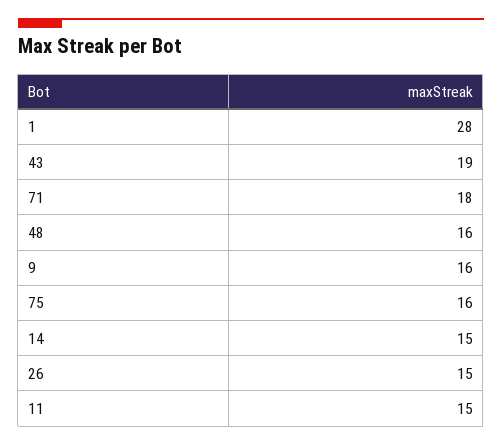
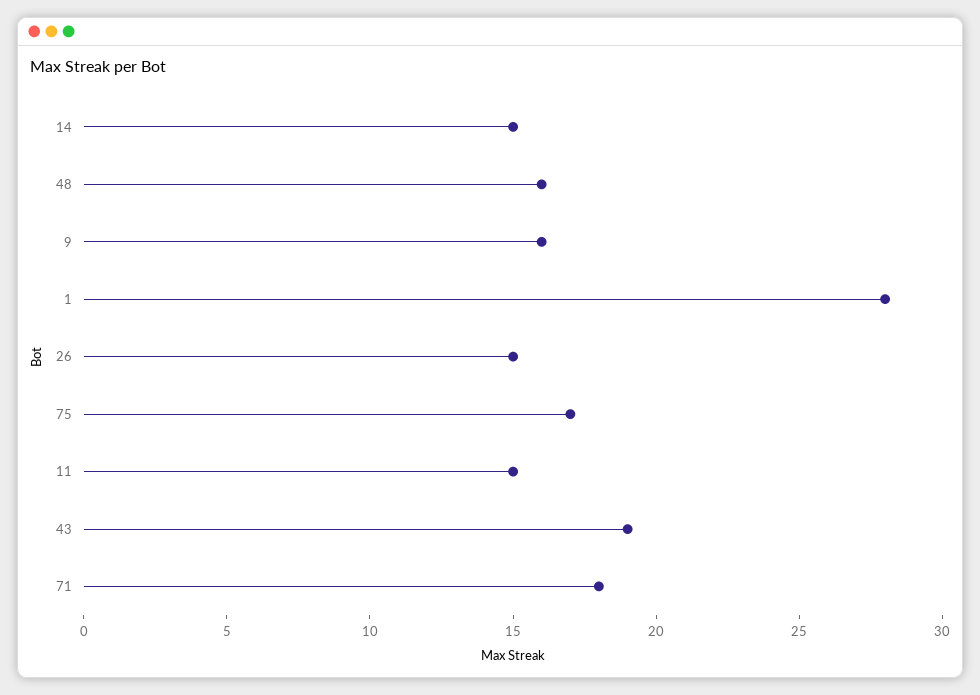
75: 16 -> 17

